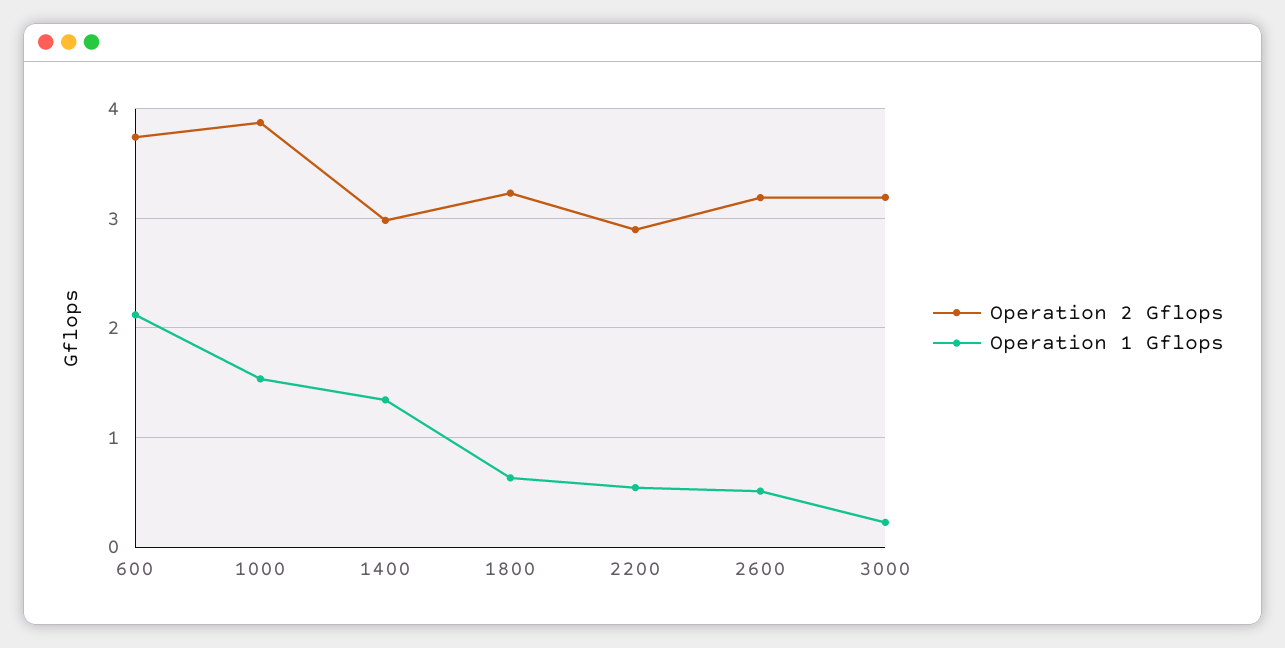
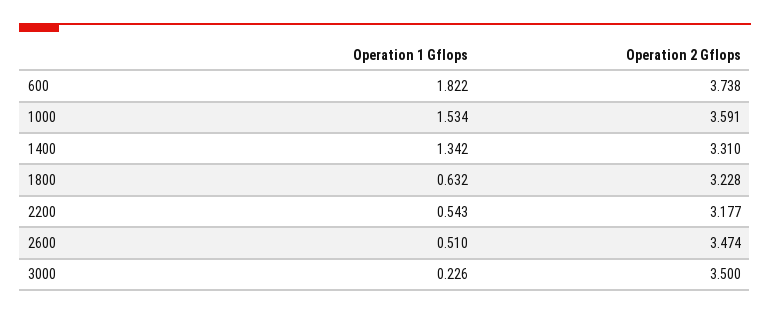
Operation 1 Gflops, 600: 2.1 -> 1.822
Operation 2 Gflops, 1000: 3.9 -> 3.591
Operation 2 Gflops, 1400: 3 -> 3.31
Operation 2 Gflops, 2200: 2.9 -> 3.177
Operation 2 Gflops, 2600: 3.2 -> 3.474
Operation 2 Gflops, 3000: 3.2 -> 3.5

